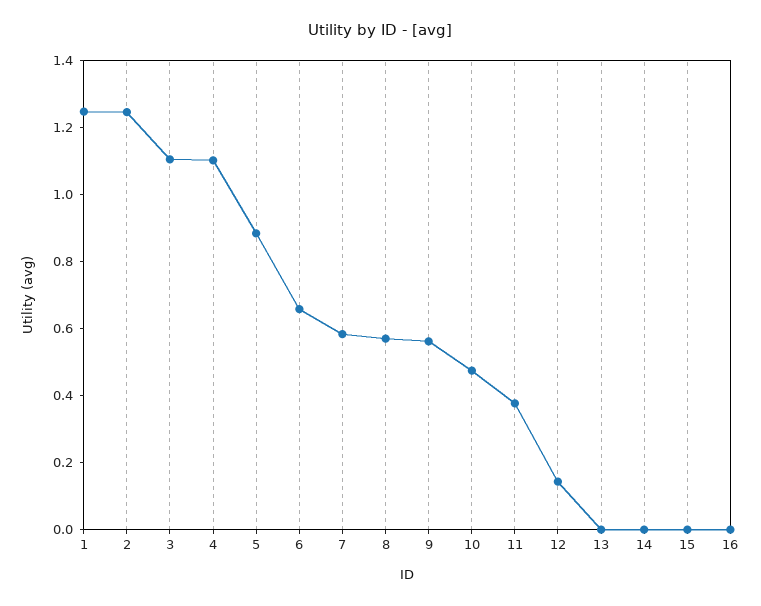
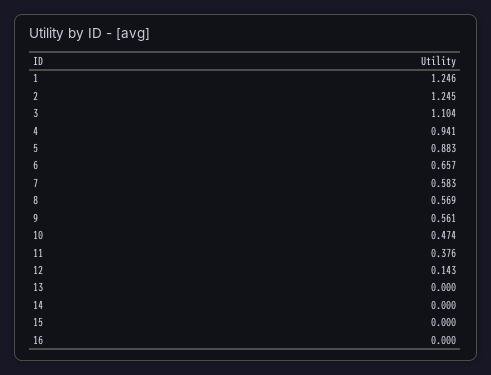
4: 1.1 -> 0.941

